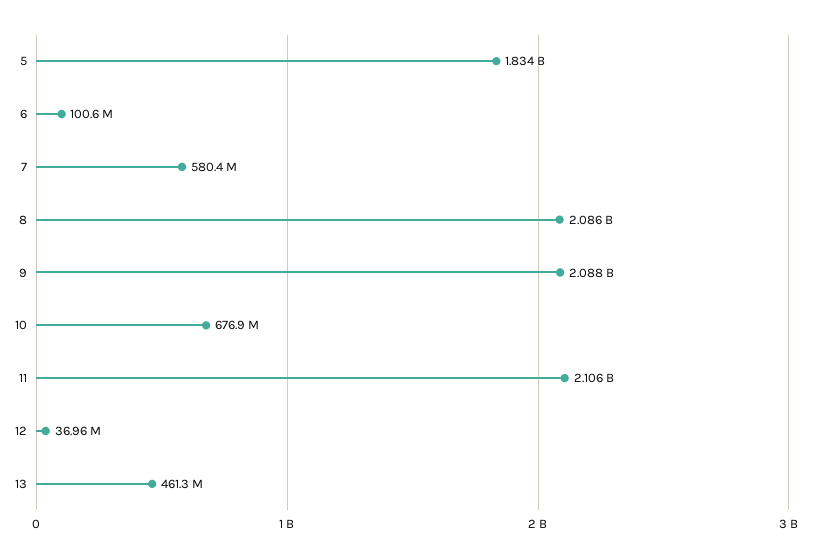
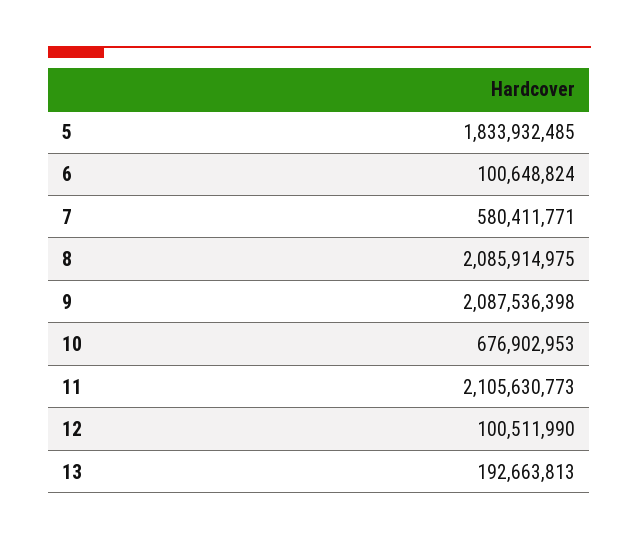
12: 36960000 -> 100511990
13: 461300000 -> 192663813

